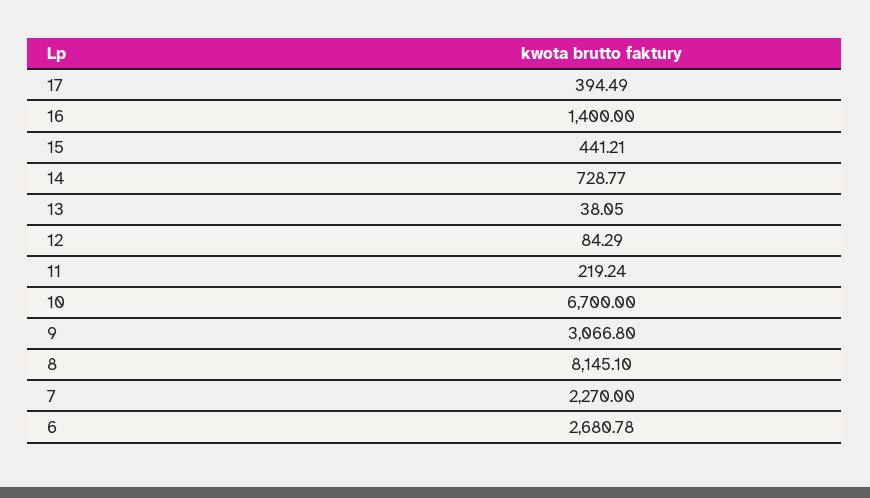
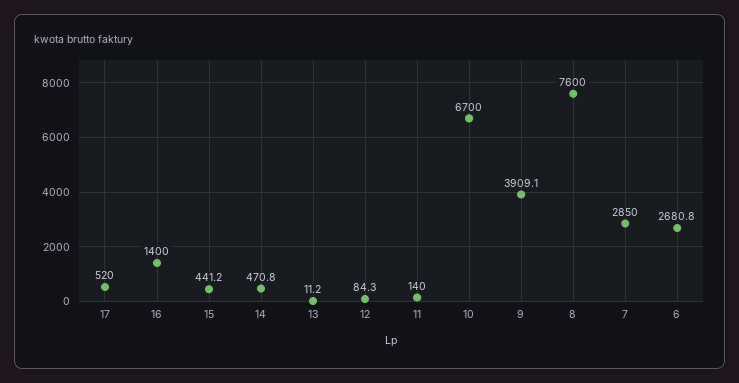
17: 394.49 -> 520
14: 728.77 -> 470.8
13: 38.05 -> 11.2
11: 219.24 -> 140
9: 3066.8 -> 3909.1
8: 8145.1 -> 7600
7: 2270 -> 2850

